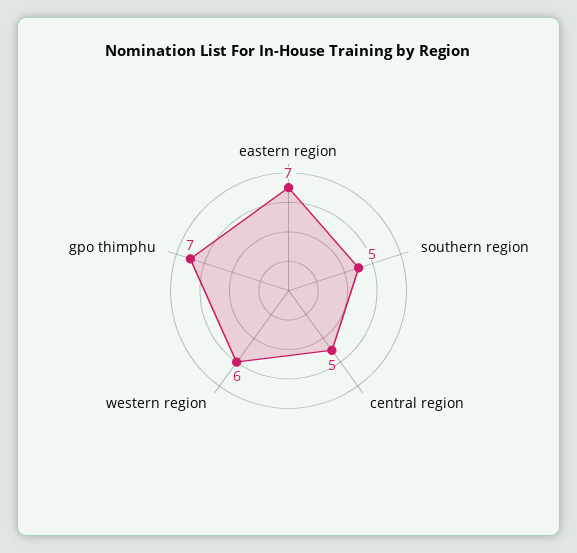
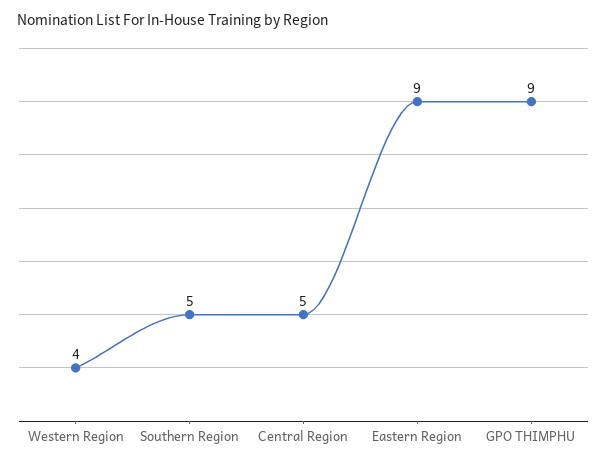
eastern region: 7 -> 9
western region: 6 -> 4
gpo thimphu: 7 -> 9

